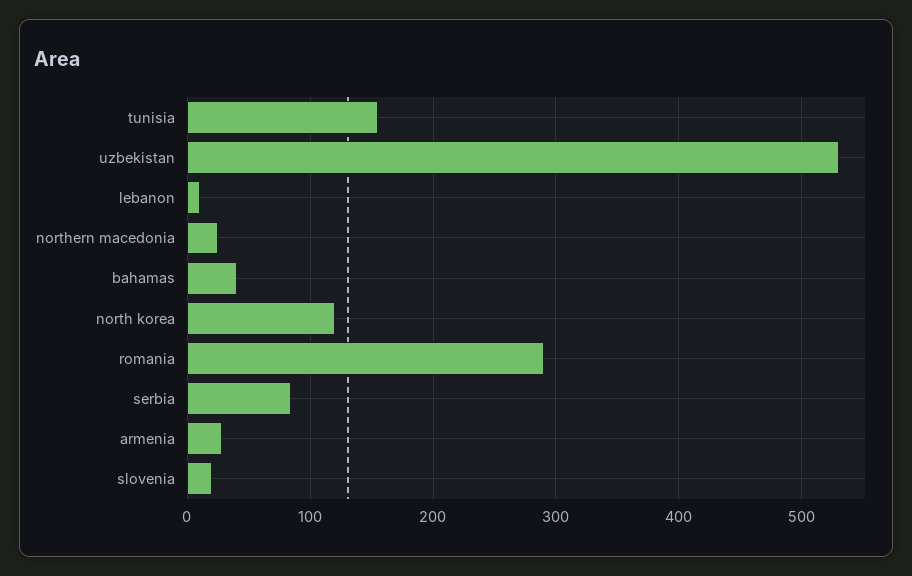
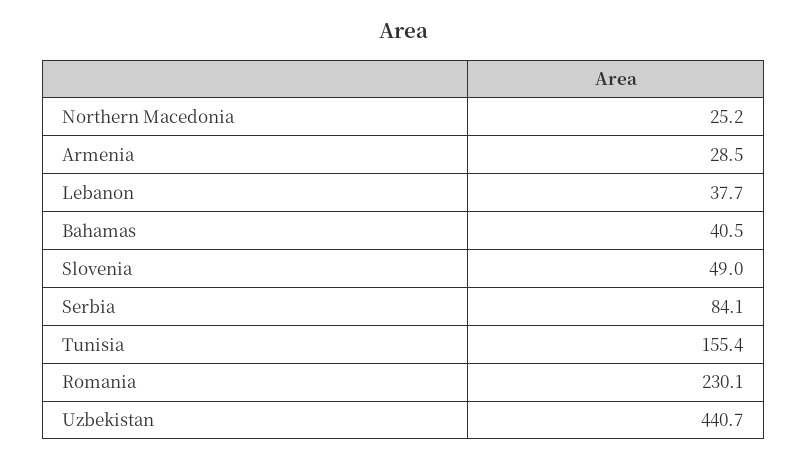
uzbekistan: 530 -> 440.7
lebanon: 10 -> 37.7
north korea: 120 -> none
romania: 290 -> 230.1
slovenia: 20 -> 49

